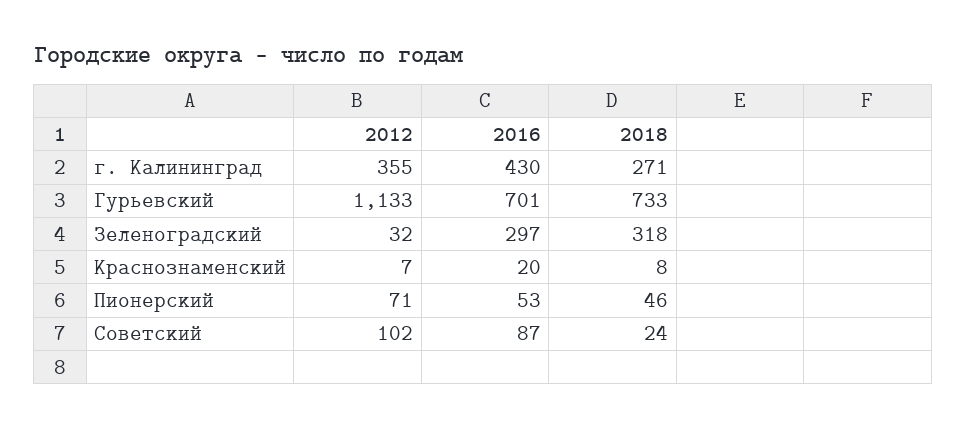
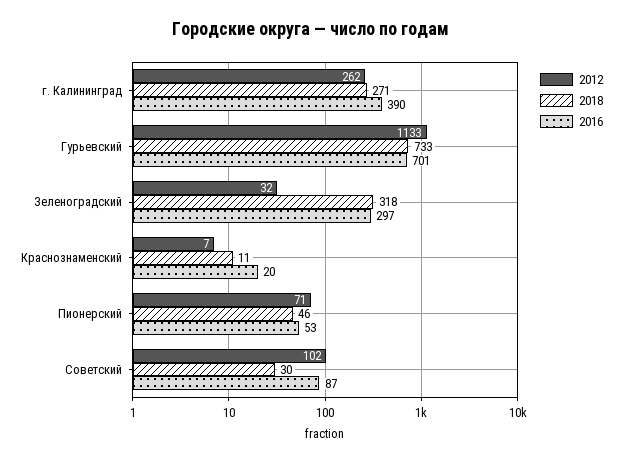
2012, г. Калининград: 355 -> 262
2016, г. Калининград: 430 -> 390
2018, Краснознаменский: 8 -> 11
2018, Советский: 24 -> 30

